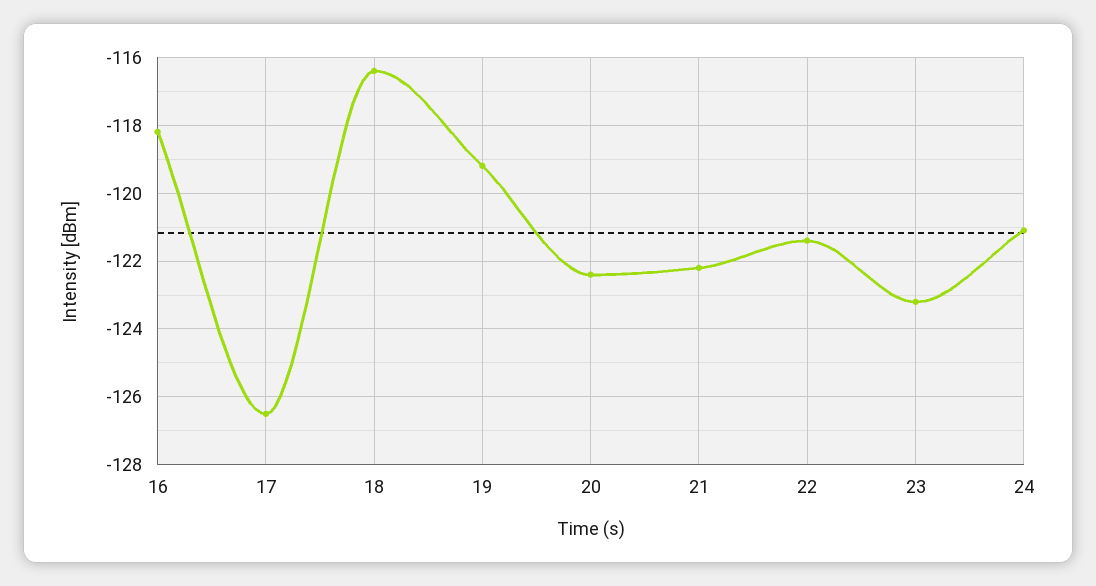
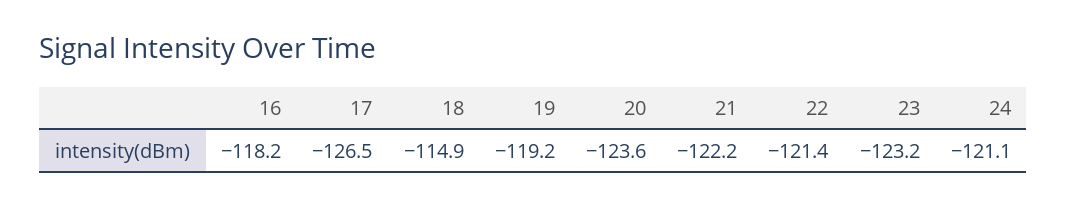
18: -116.5 -> -114.9
20: -122.5 -> -123.6

